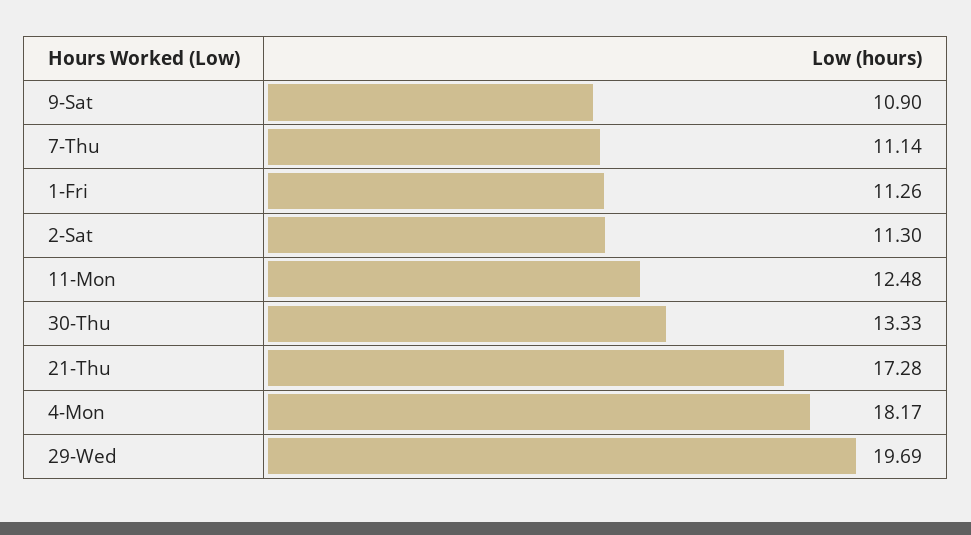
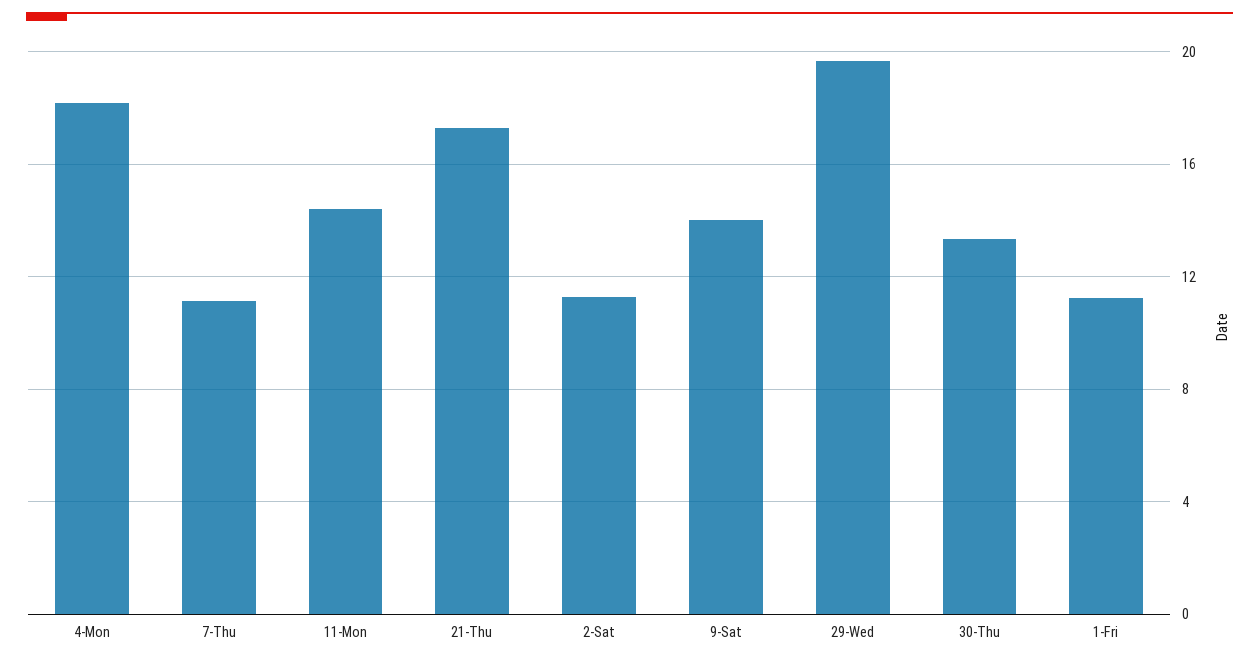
9-Sat: 10.9 -> 14
11-Mon: 12.48 -> 14.5

